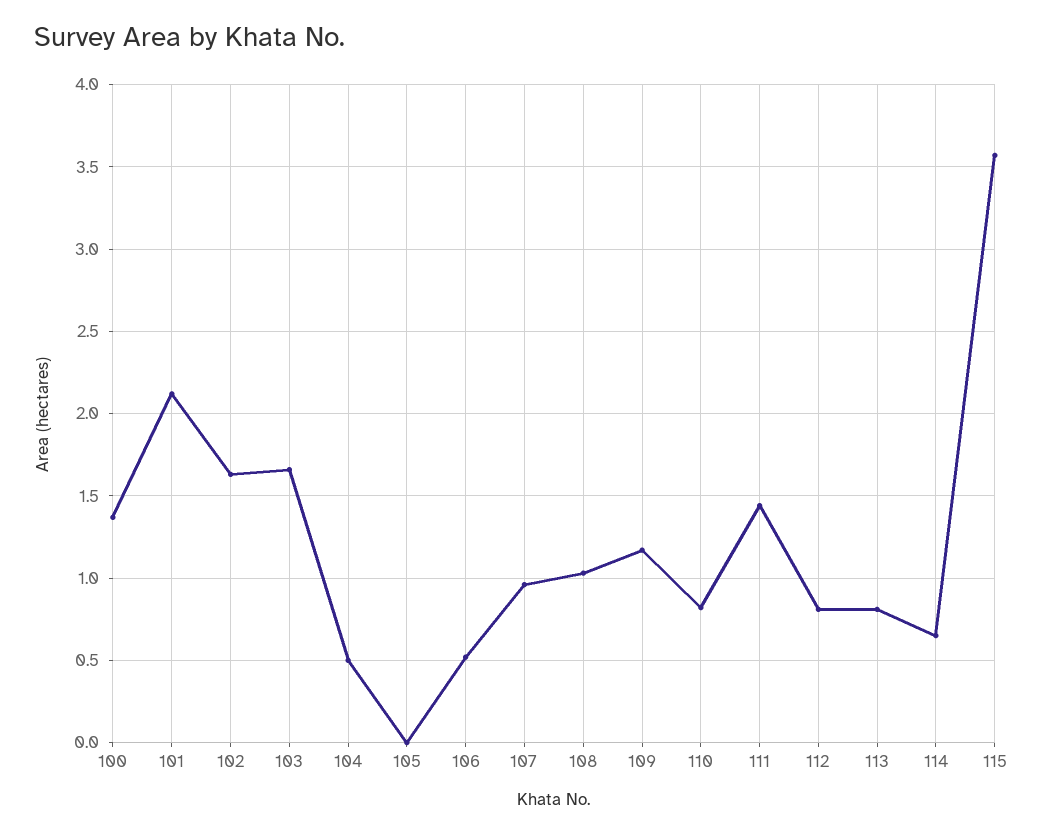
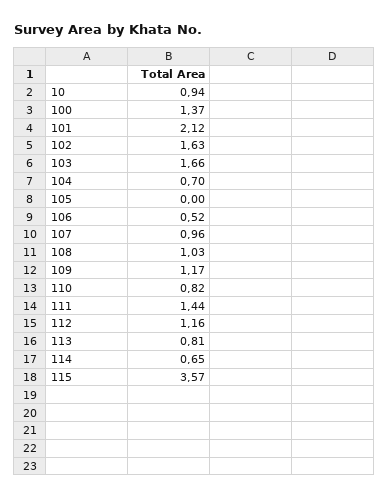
104: 0.5 -> 0.7
112: 0.8 -> 1.16
10: none -> 0.94

